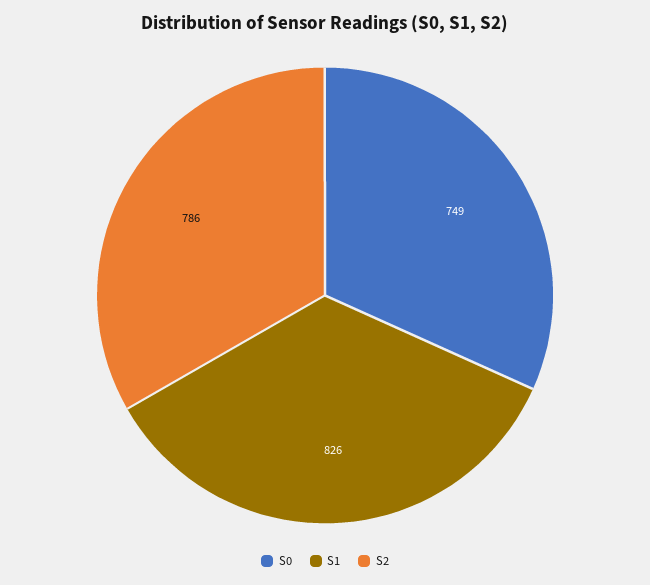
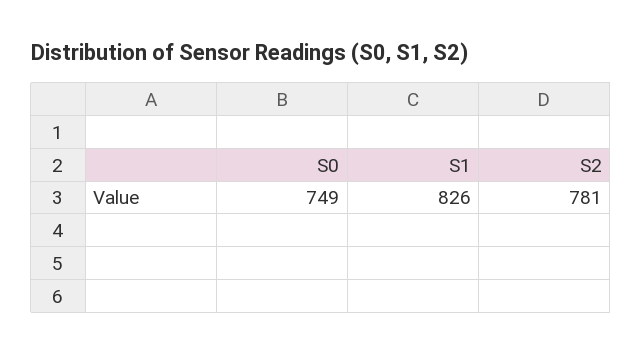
S2: 786 -> 781

